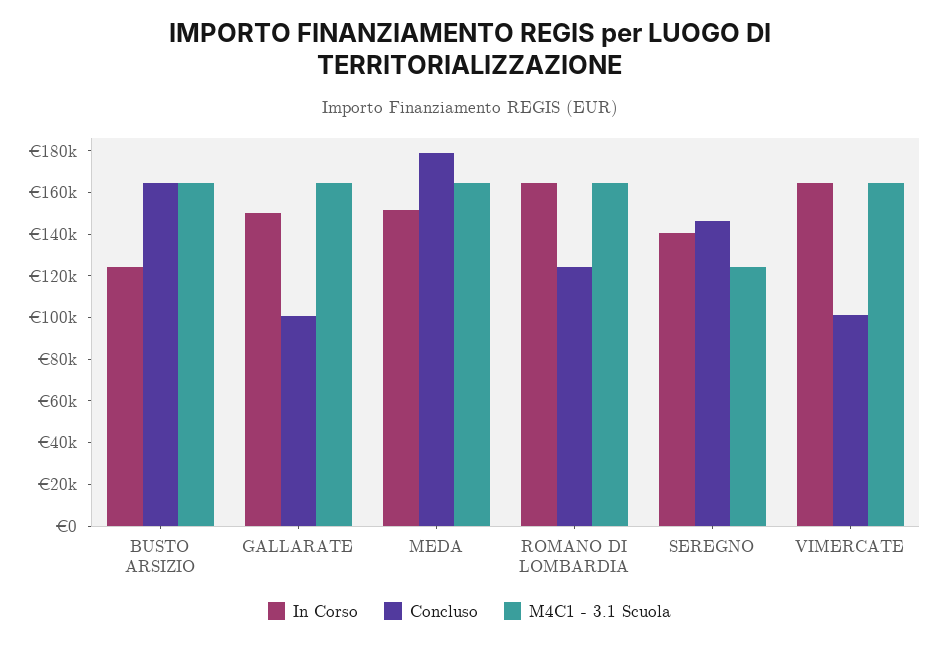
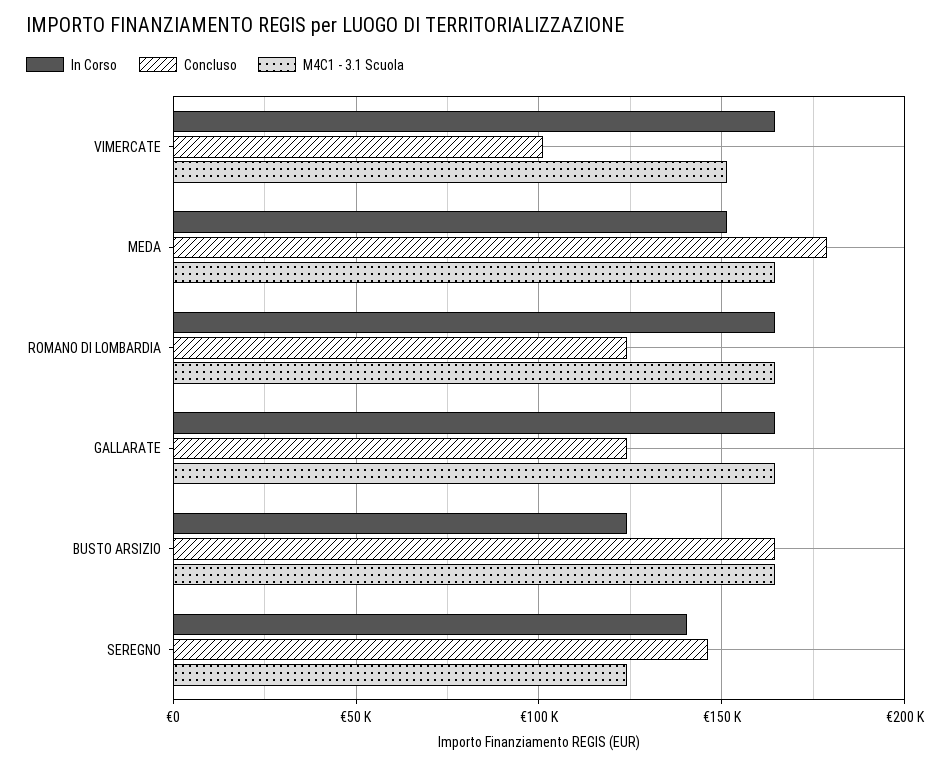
In Corso, GALLARATE: 150000 -> 165000
Concluso, GALLARATE: 100000 -> 125000
M4C1 - 3.1 Scuola, VIMERCATE: 165000 -> 150000

